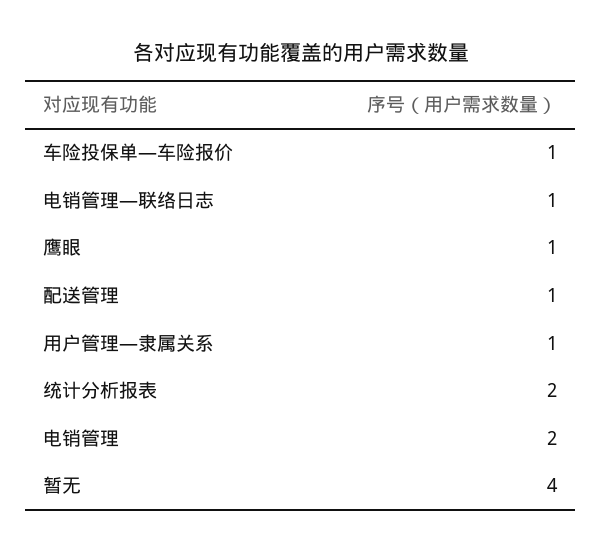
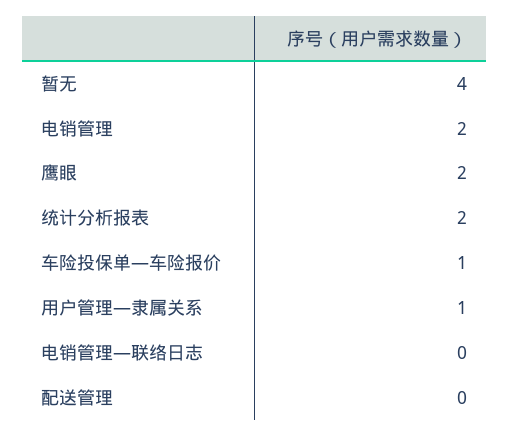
电销管理—联络日志: 1 -> 0
鹰眼: 1 -> 2
配送管理: 1 -> 0

